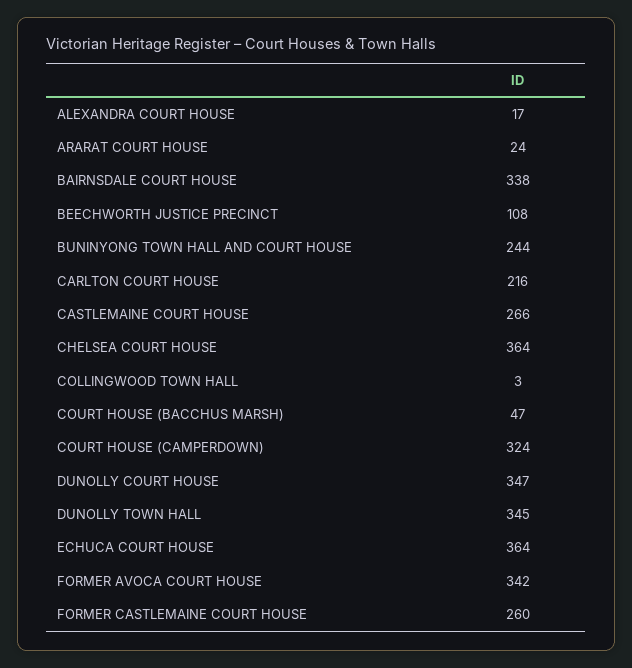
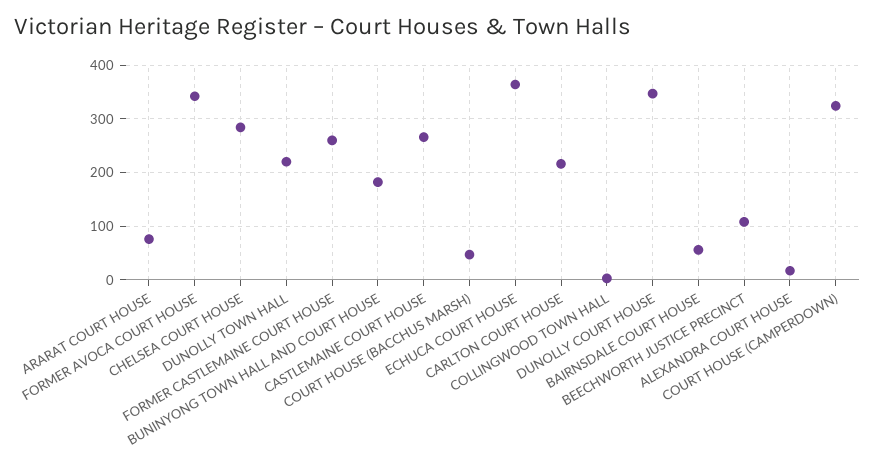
ARARAT COURT HOUSE: 24 -> 80
BAIRNSDALE COURT HOUSE: 338 -> 60
BUNINYONG TOWN HALL AND COURT HOUSE: 244 -> 180
CHELSEA COURT HOUSE: 364 -> 280
DUNOLLY TOWN HALL: 345 -> 220

